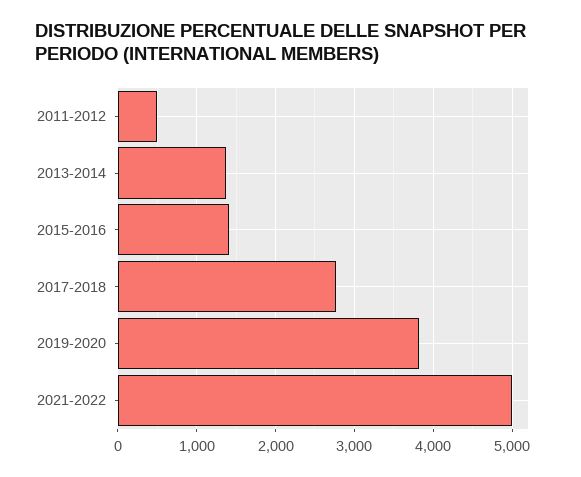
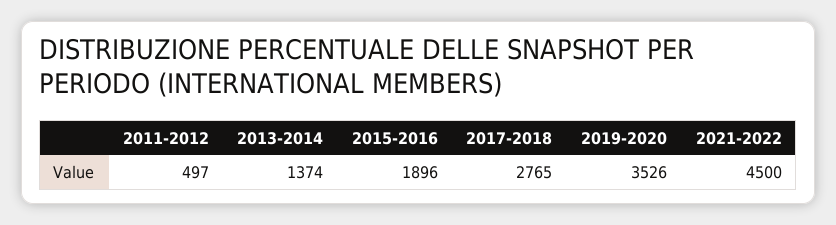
2015-2016: 1400 -> 1896
2019-2020: 3800 -> 3526
2021-2022: 5000 -> 4500

